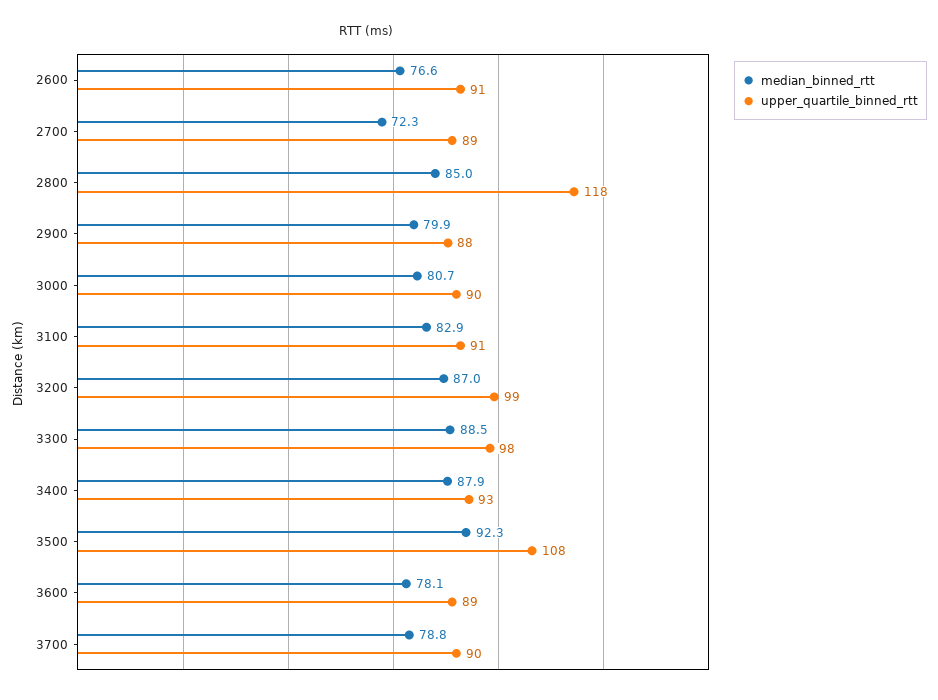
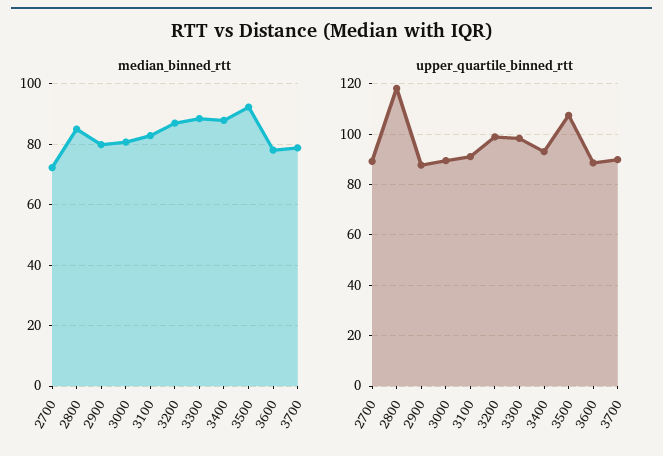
median_binned_rtt, 2600: 76.6 -> none
upper_quartile_binned_rtt, 2600: 91 -> none

